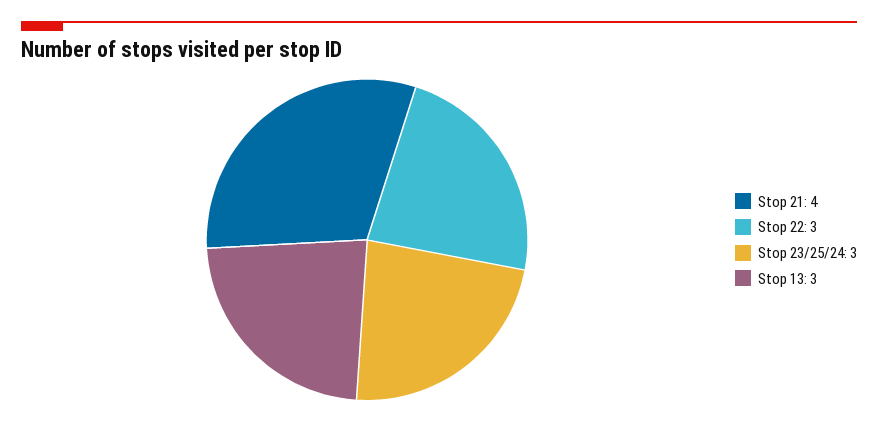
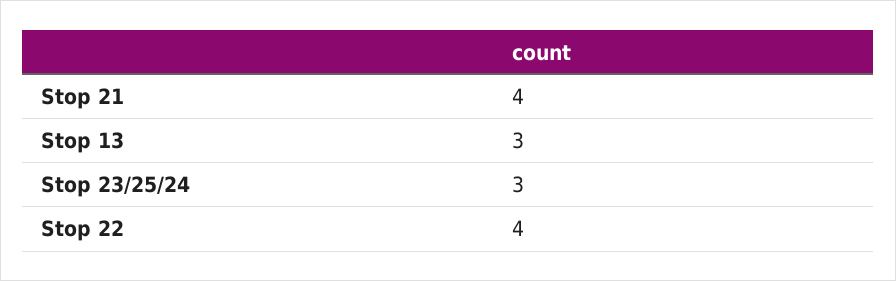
Stop 22: 3 -> 4

